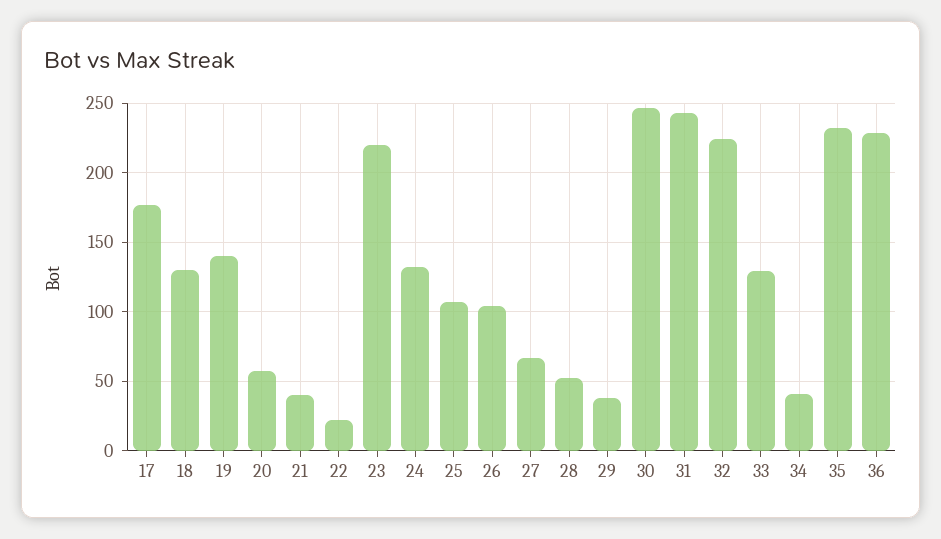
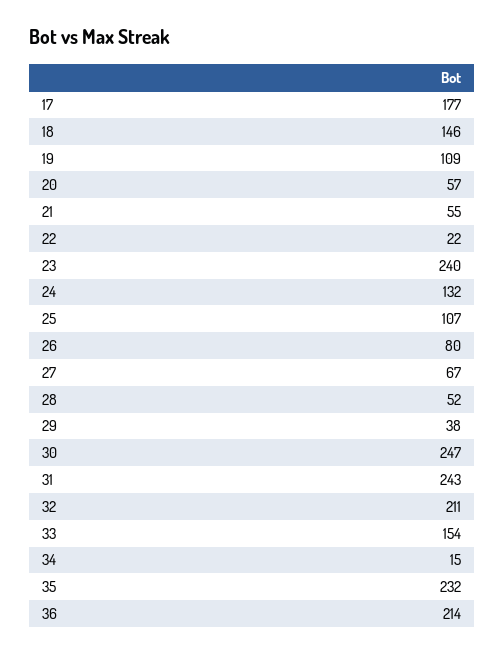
18: 130 -> 146
19: 140 -> 109
21: 40 -> 55
23: 220 -> 240
26: 105 -> 80
32: 225 -> 211
33: 130 -> 154
34: 40 -> 15
36: 230 -> 214

